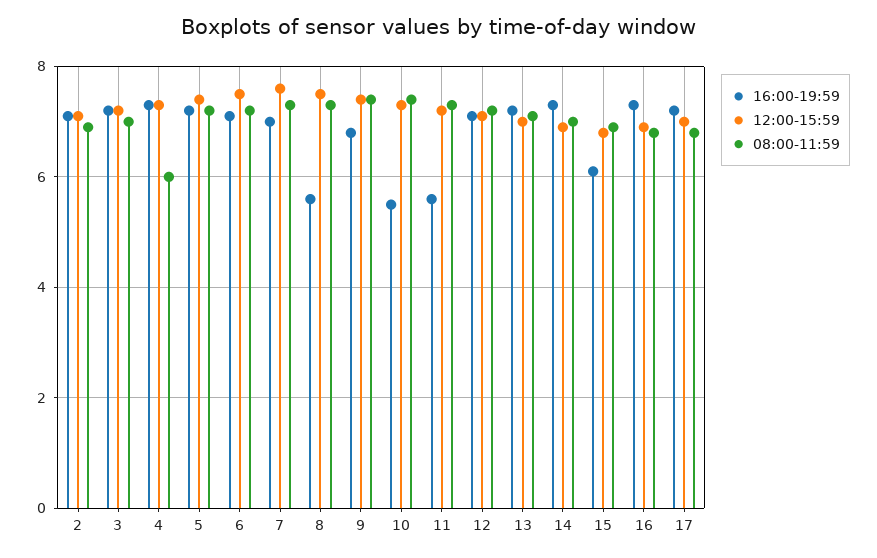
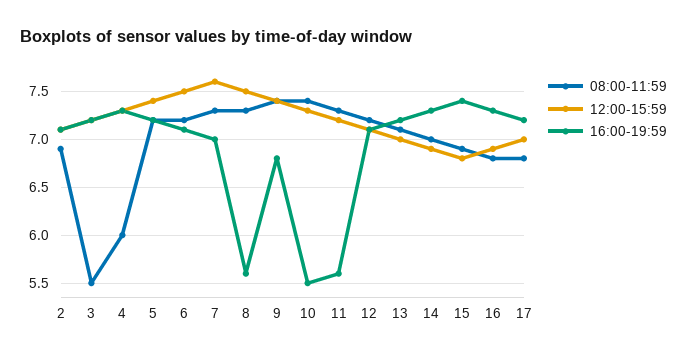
08:00-11:59, 3: 7 -> 5.5
16:00-19:59, 15: 6 -> 7.4

